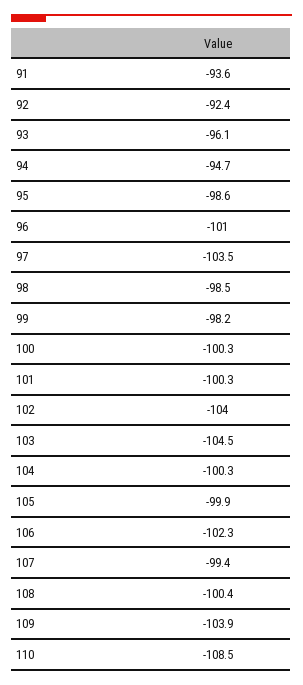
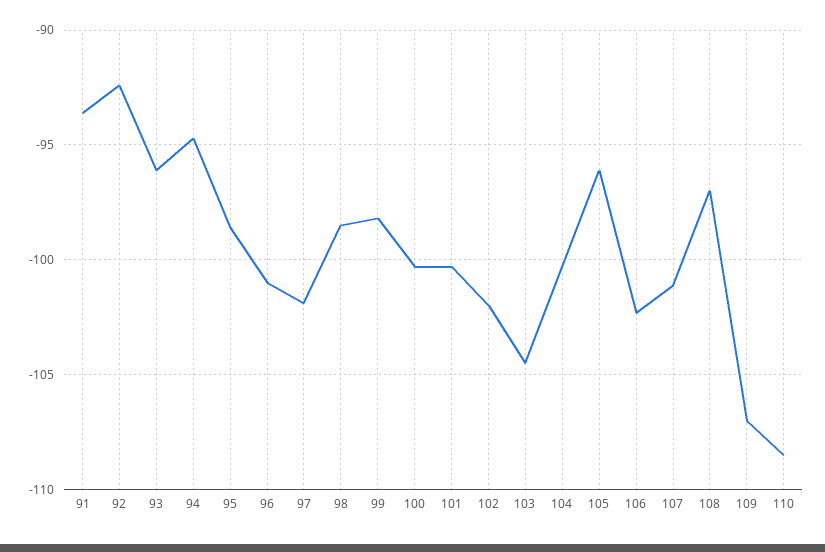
97: -103.5 -> -102
102: -104 -> -102
105: -99.9 -> -96
107: -99.4 -> -101
108: -100.4 -> -97
109: -103.9 -> -107

